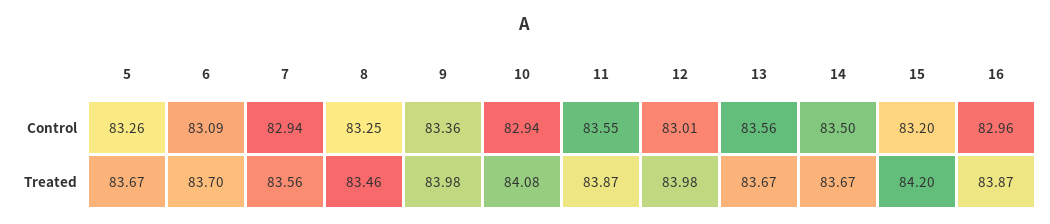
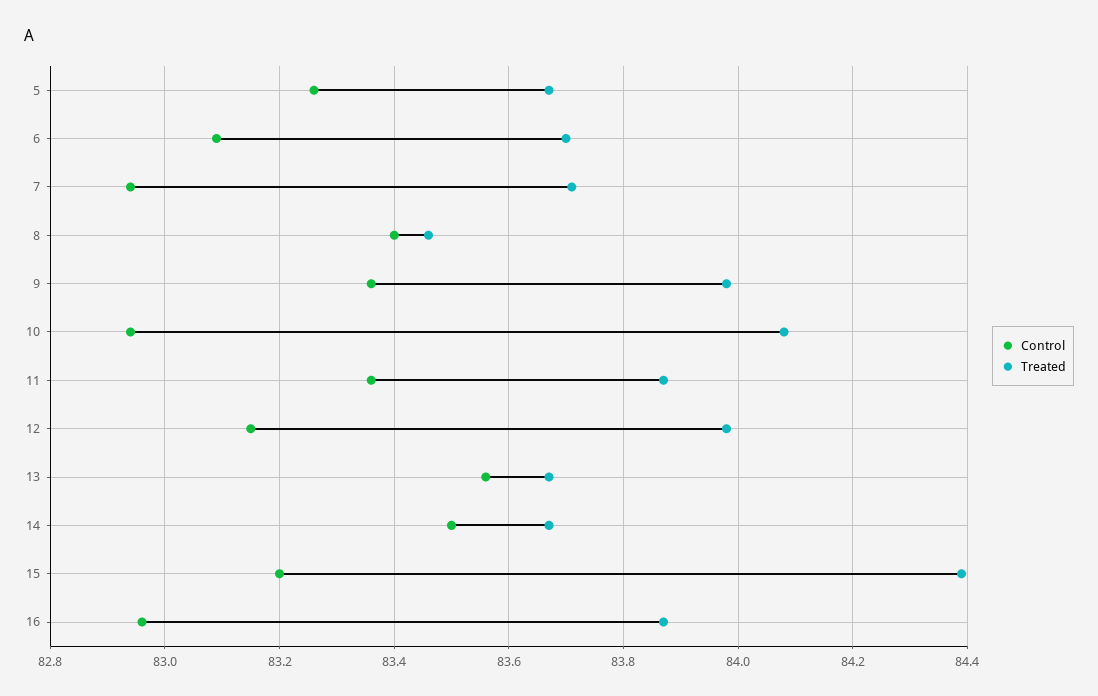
Control, 8: 83.25 -> 83.4
Control, 11: 83.55 -> 83.35
Control, 12: 83.01 -> 83.15
Treated, 7: 83.56 -> 83.7
Treated, 15: 84.2 -> 84.4

